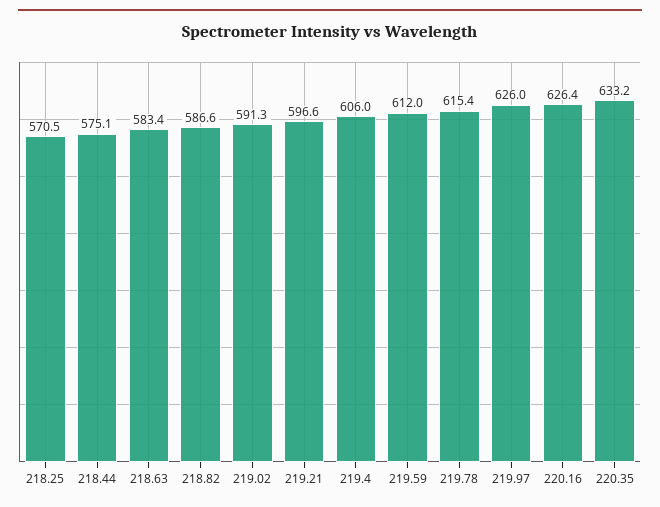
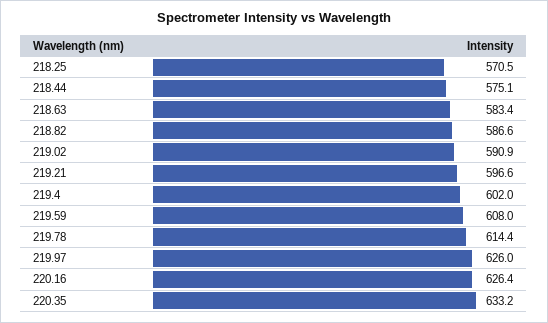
219.02: 591.3 -> 590.9
219.4: 606 -> 602
219.59: 612 -> 608
219.78: 615.4 -> 614.4

